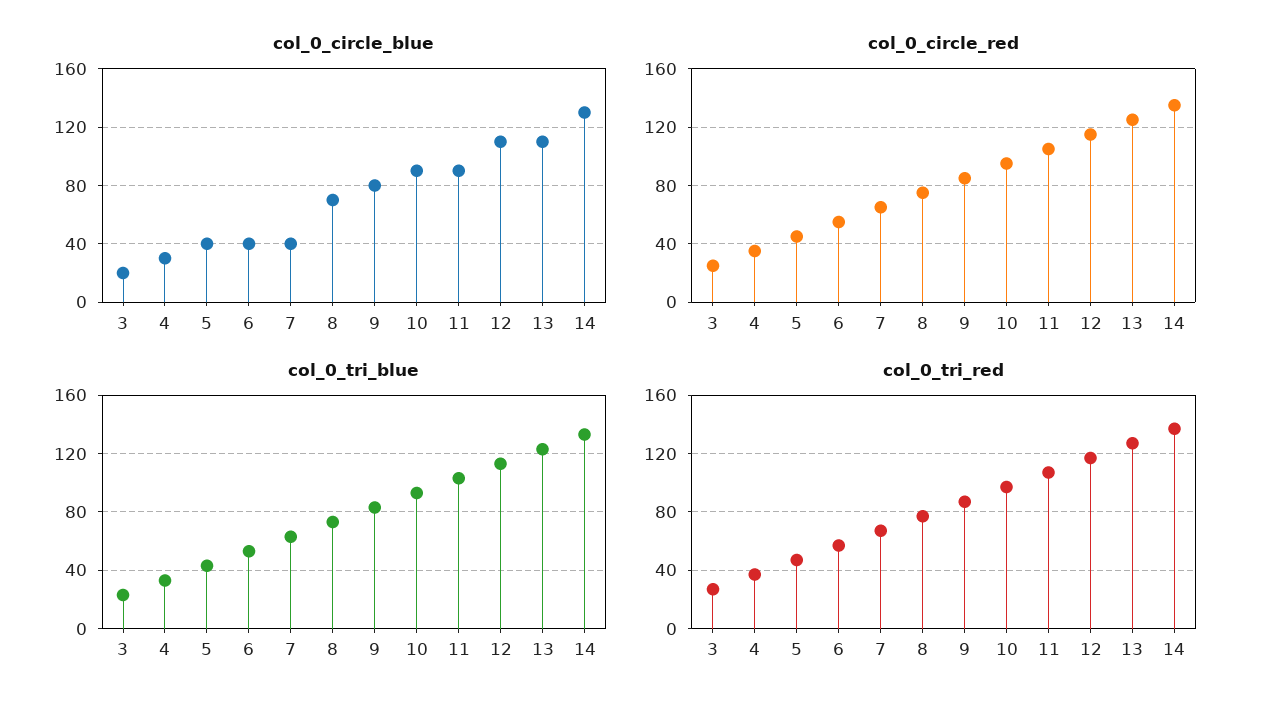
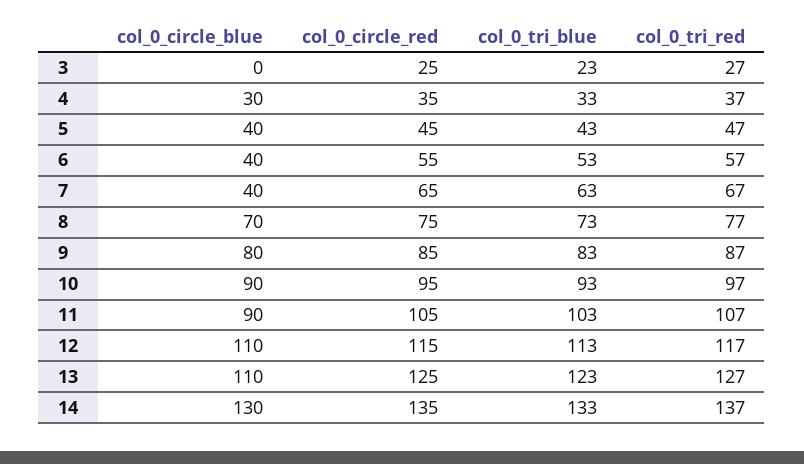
col_0_circle_blue, 3: 20 -> 0

